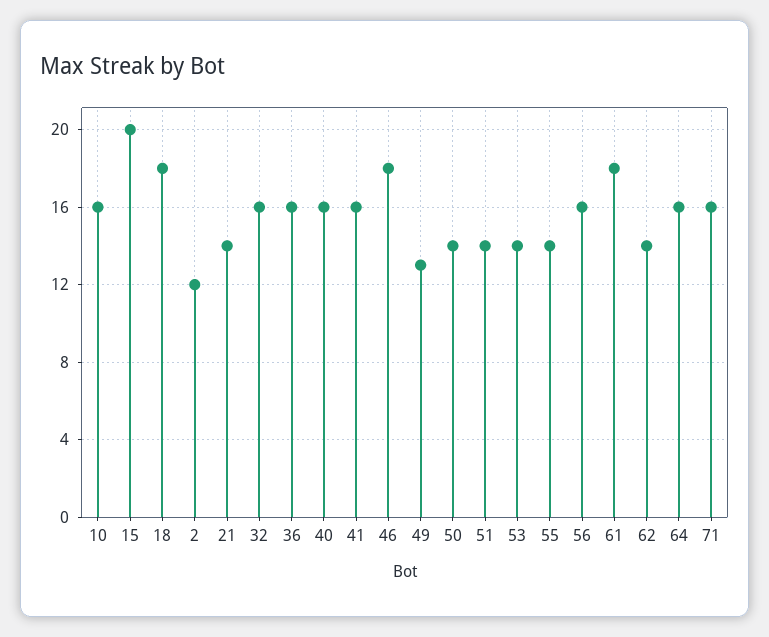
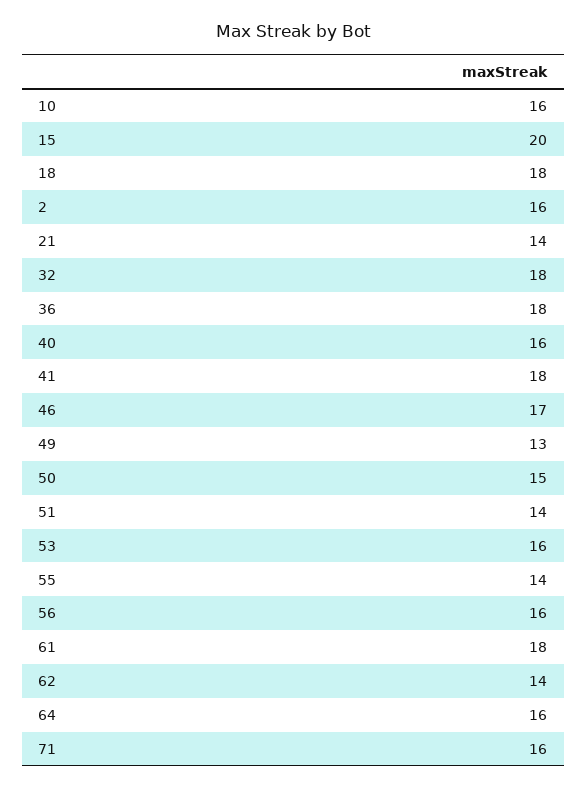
2: 12 -> 16
32: 16 -> 18
36: 16 -> 18
41: 16 -> 18
46: 18 -> 17
50: 14 -> 15
53: 14 -> 16

